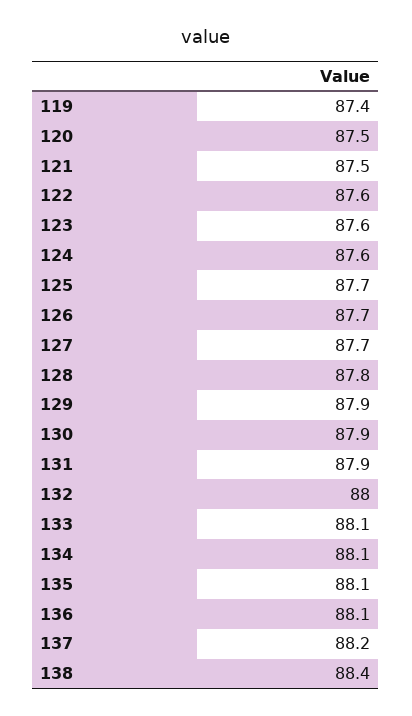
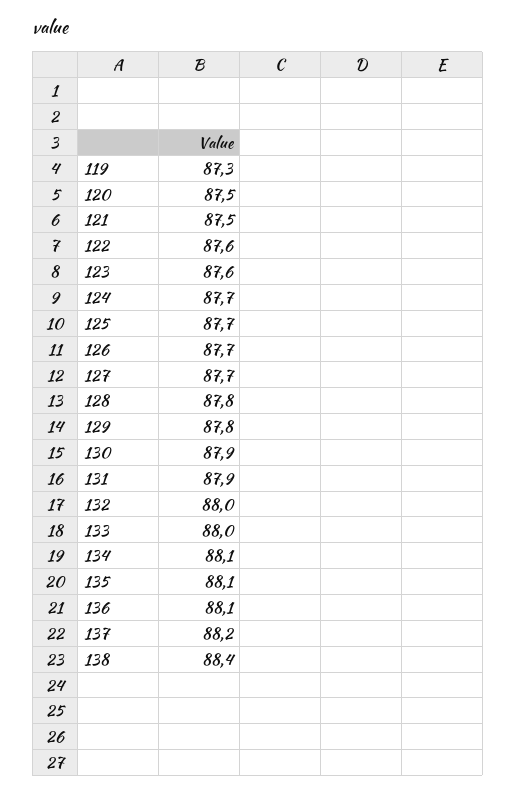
119: 87.4 -> 87.3
124: 87.6 -> 87.7
129: 87.9 -> 87.8
133: 88.1 -> 88

